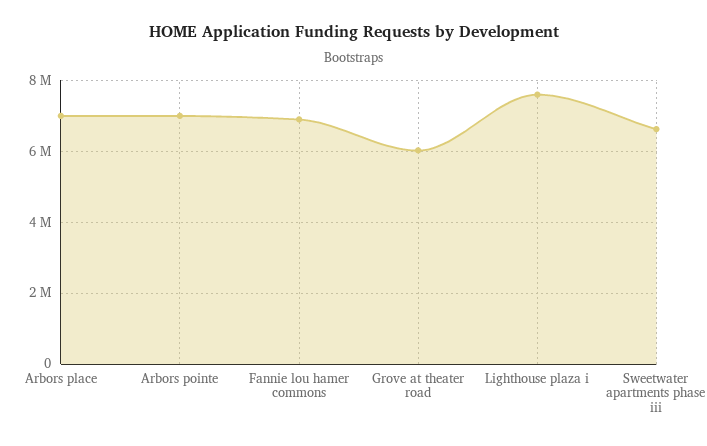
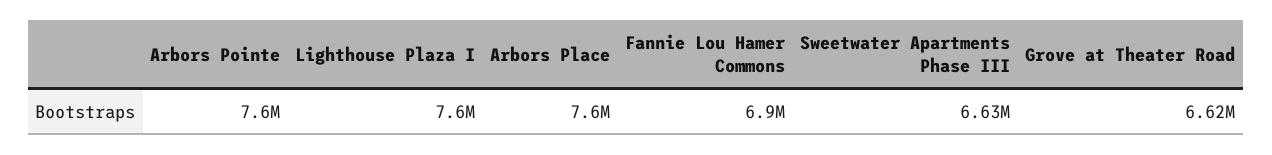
Arbors place: 7000000 -> 7600000
Arbors pointe: 7000000 -> 7600000
Grove at theater road: 6000000 -> 6620000

